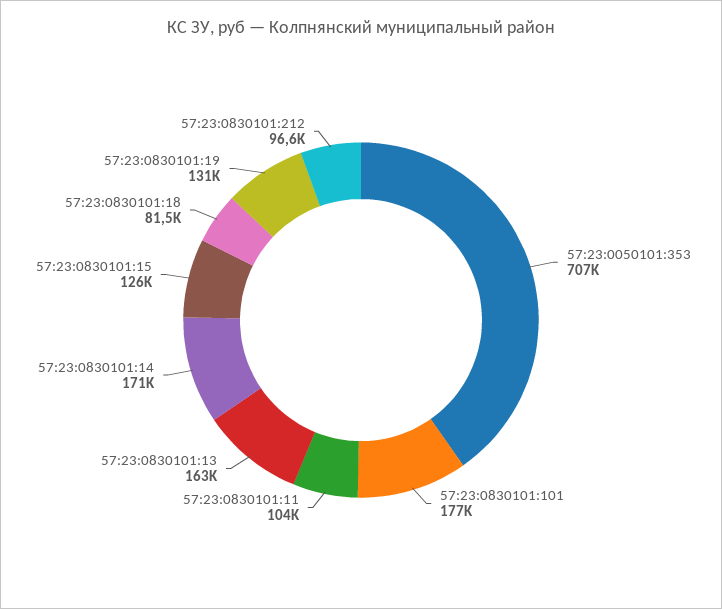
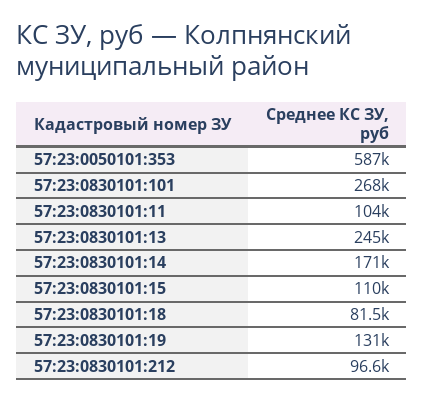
57:23:0050101:353: 707000 -> 587000
57:23:0830101:101: 177000 -> 268000
57:23:0830101:13: 163000 -> 245000
57:23:0830101:15: 126000 -> 110000

